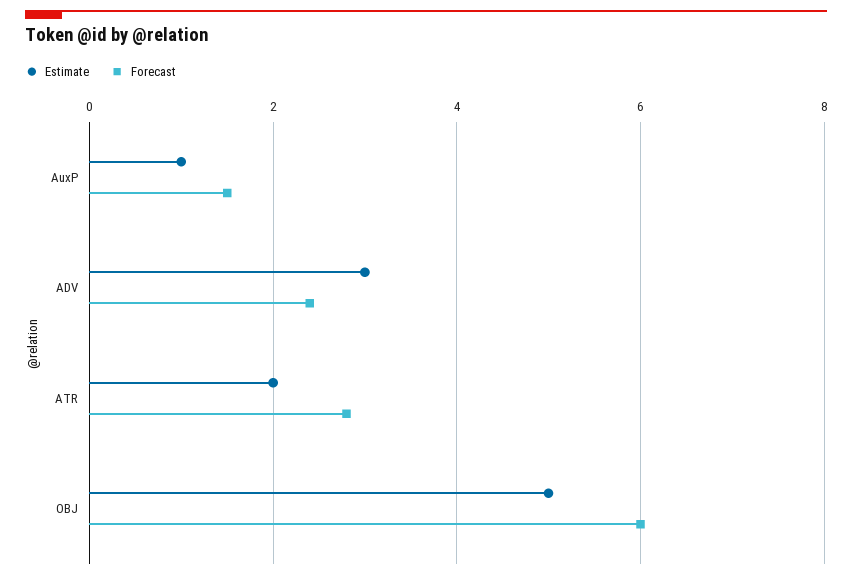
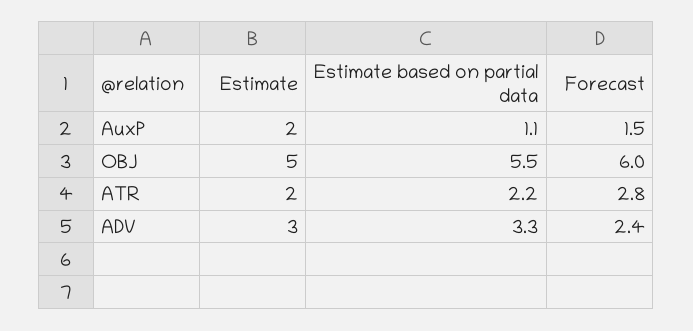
Estimate, AuxP: 1 -> 2
Estimate based on partial data, AuxP: none -> 1.1
Estimate based on partial data, OBJ: none -> 5.5
Estimate based on partial data, ATR: none -> 2.2
Estimate based on partial data, ADV: none -> 3.3

